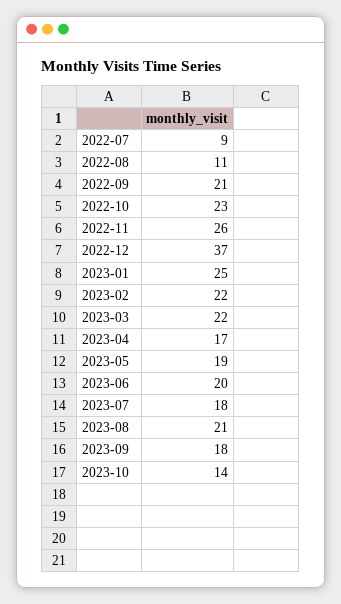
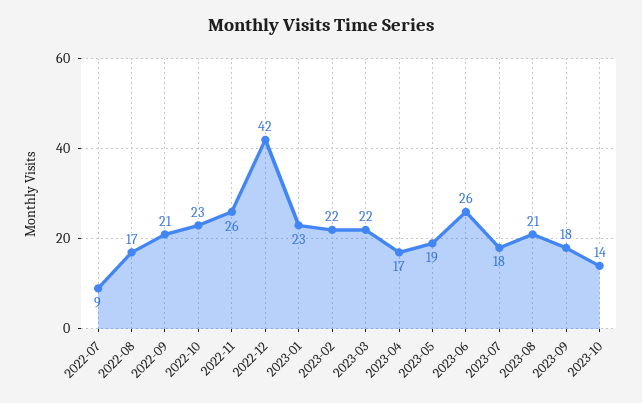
2022-08: 11 -> 17
2022-12: 37 -> 42
2023-01: 25 -> 23
2023-06: 20 -> 26

